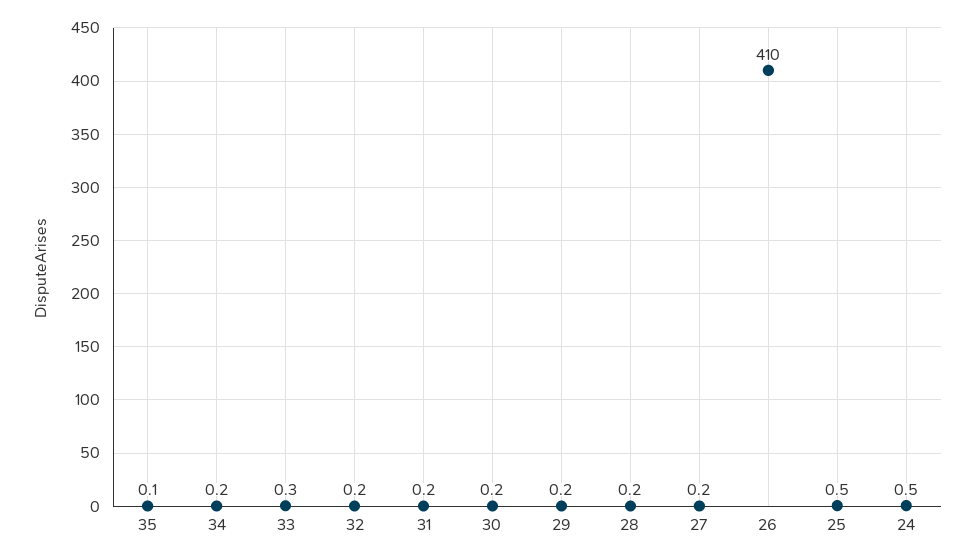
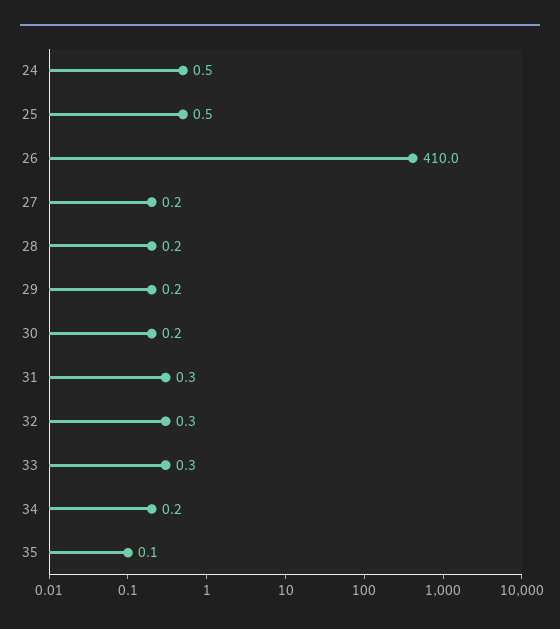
32: 0.2 -> 0.3
31: 0.2 -> 0.3

